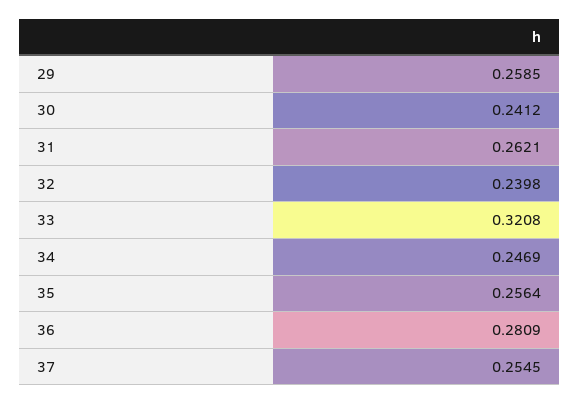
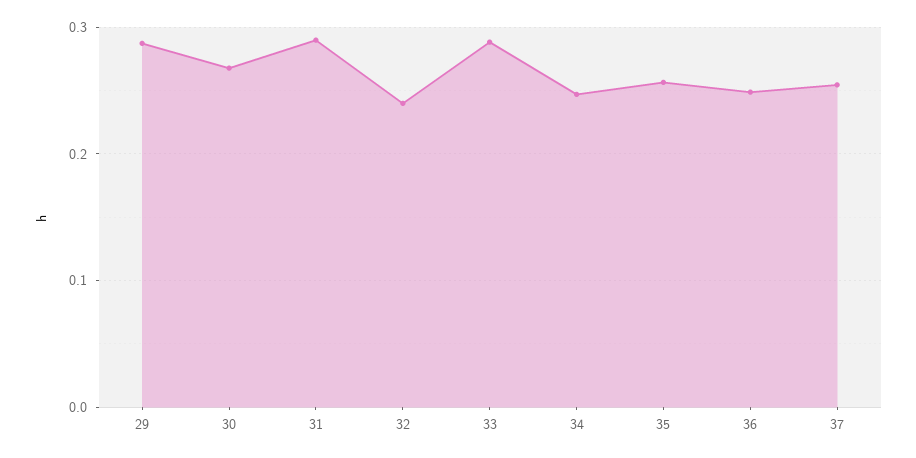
29: 0.2585 -> 0.29
30: 0.2412 -> 0.27
31: 0.2621 -> 0.29
33: 0.3208 -> 0.29
36: 0.2809 -> 0.25

